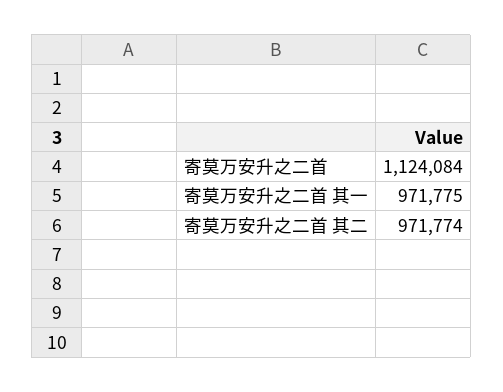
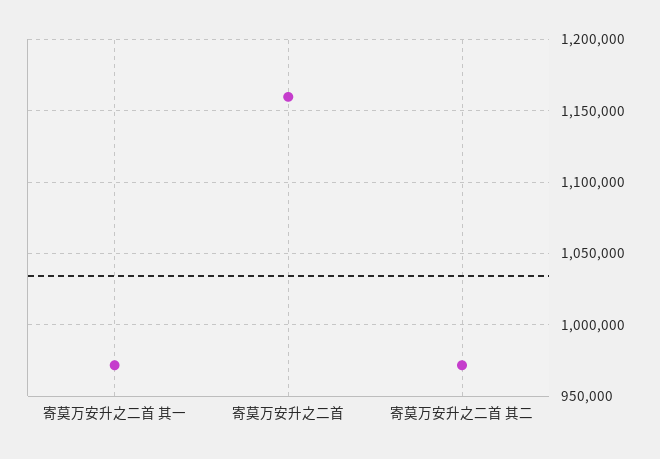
寄莫万安升之二首: 1124084 -> 1160000

